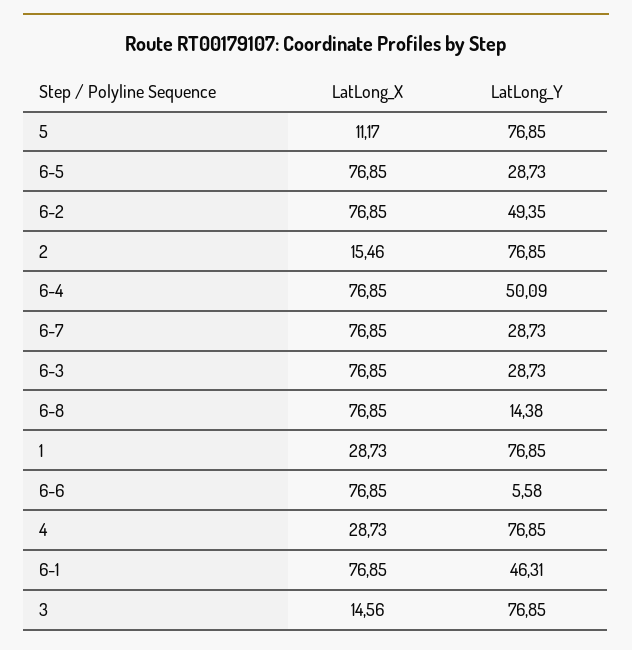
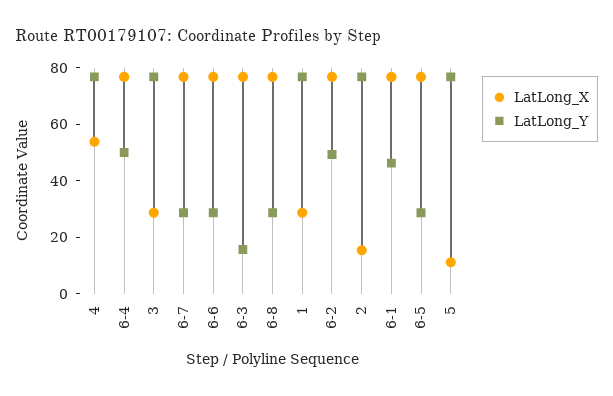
LatLong_Y, 6-3: 28.73 -> 15
LatLong_Y, 6-8: 14.38 -> 30
LatLong_Y, 6-6: 5.58 -> 30
LatLong_X, 4: 28.73 -> 55
LatLong_X, 3: 14.56 -> 30

